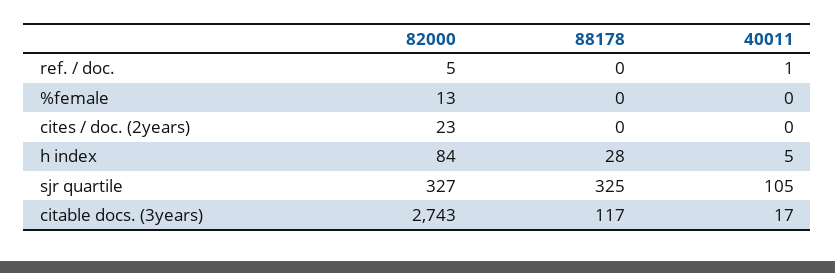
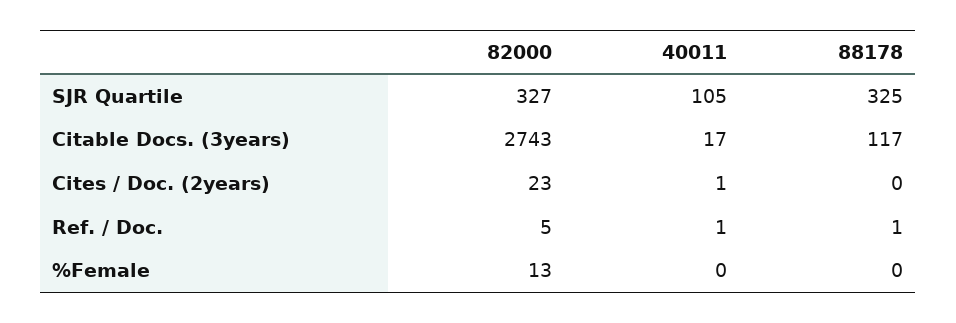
88178, ref. / doc.: 0 -> 1
40011, cites / doc. (2years): 0 -> 1
82000, h index: 84 -> none
88178, h index: 28 -> none
40011, h index: 5 -> none

